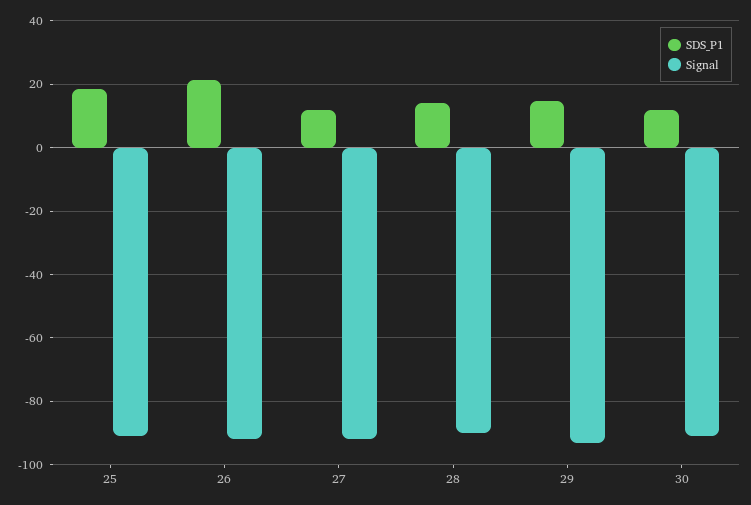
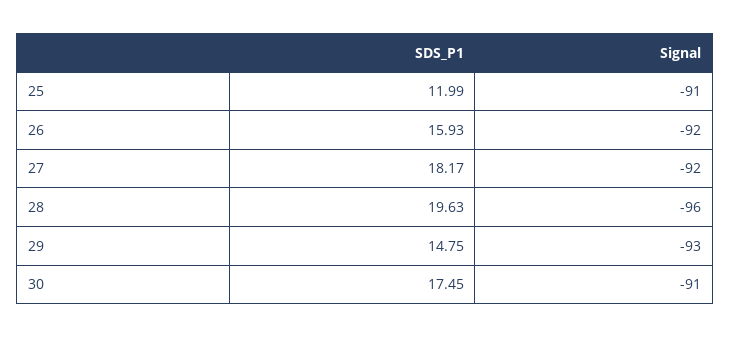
SDS_P1, 25: 18 -> 11.99
SDS_P1, 26: 22 -> 15.93
SDS_P1, 27: 12 -> 18.17
SDS_P1, 28: 14 -> 19.63
Signal, 28: -90 -> -96
SDS_P1, 30: 12 -> 17.45

